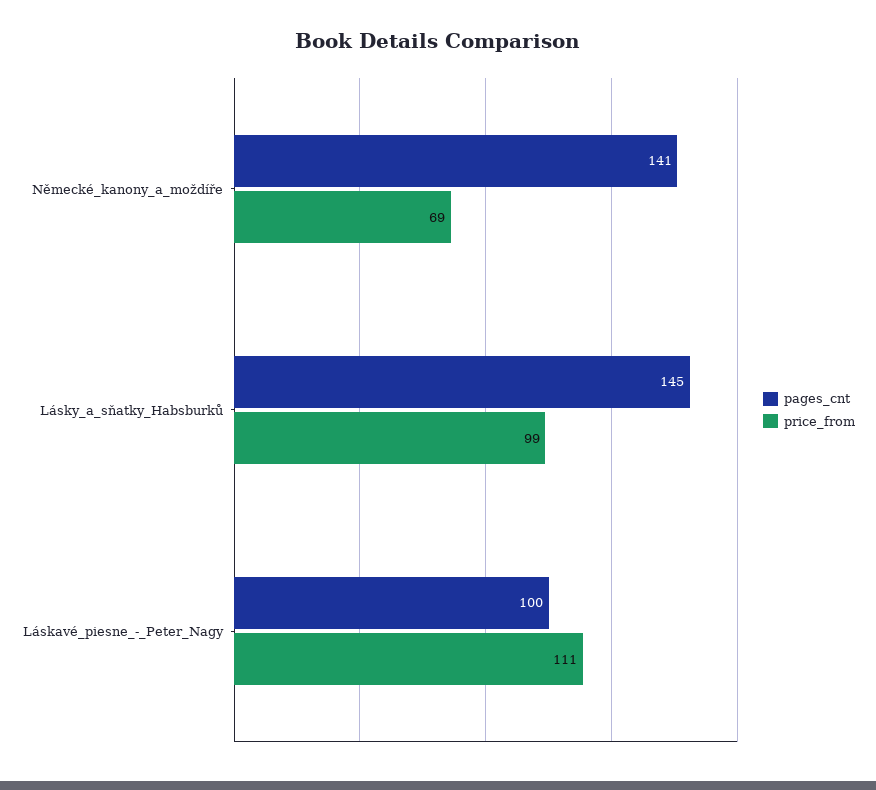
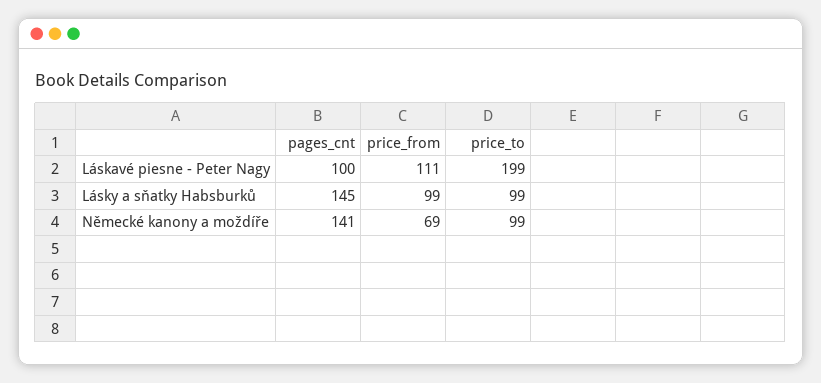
price_to, Láskavé_piesne_-_Peter_Nagy: none -> 199
price_to, Lásky_a_sňatky_Habsburků: none -> 99
price_to, Německé_kanony_a_moždíře: none -> 99

